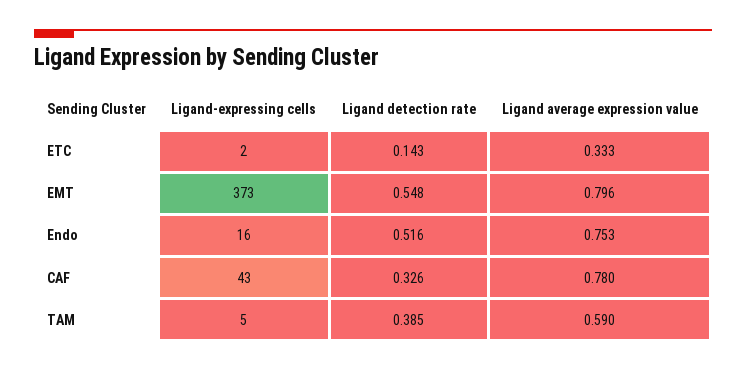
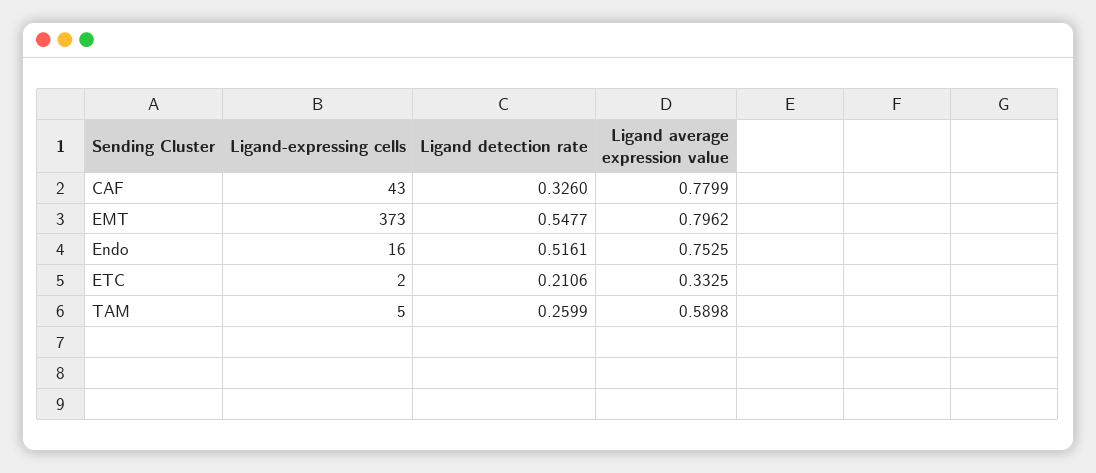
Ligand detection rate, ETC: 0.143 -> 0.2106
Ligand detection rate, TAM: 0.385 -> 0.2599

